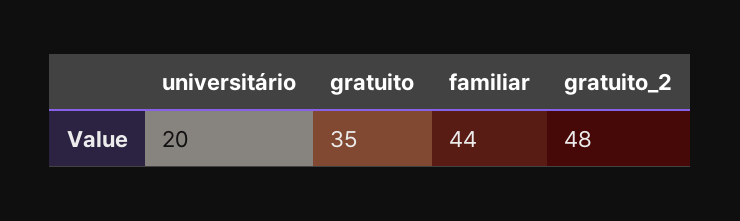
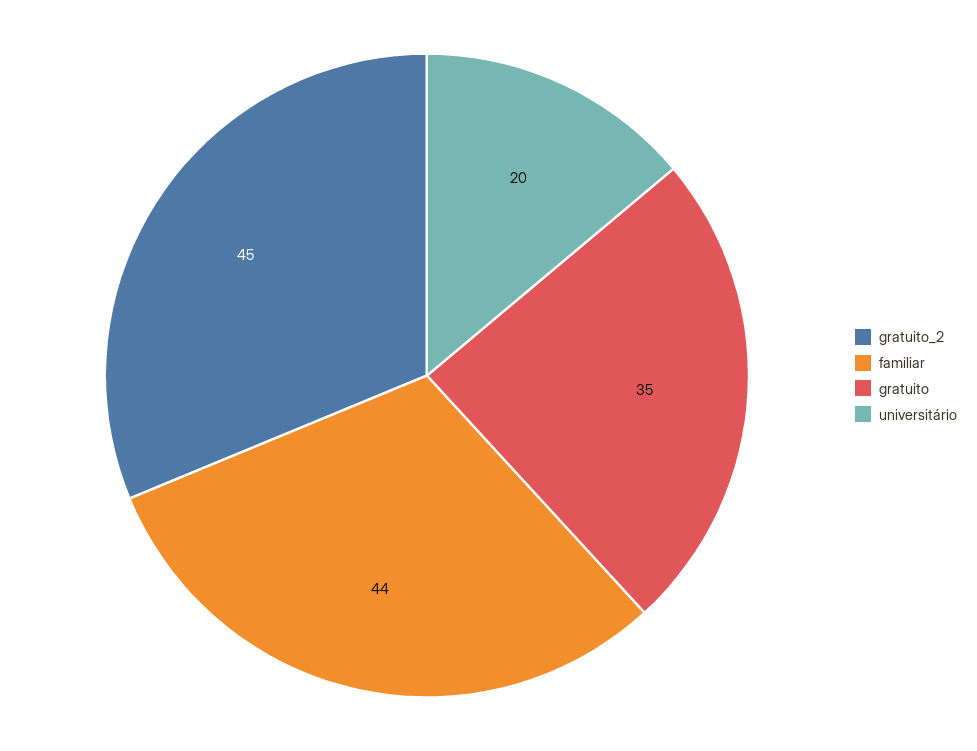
gratuito_2: 48 -> 45

